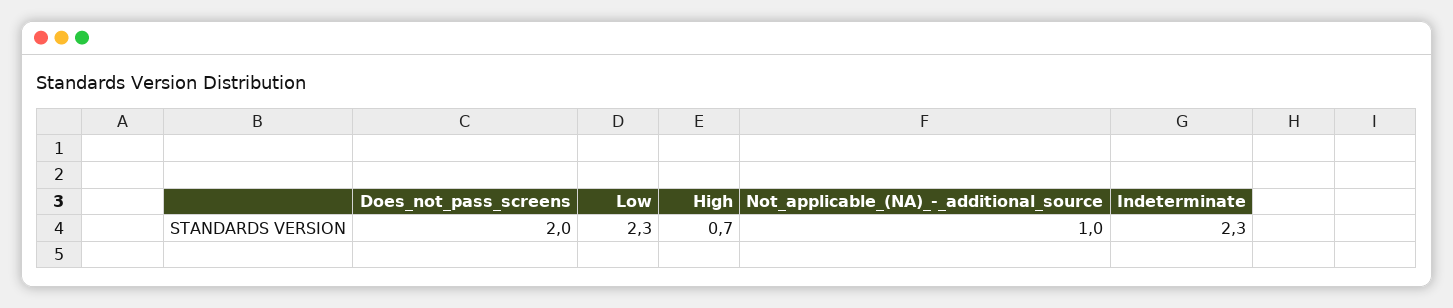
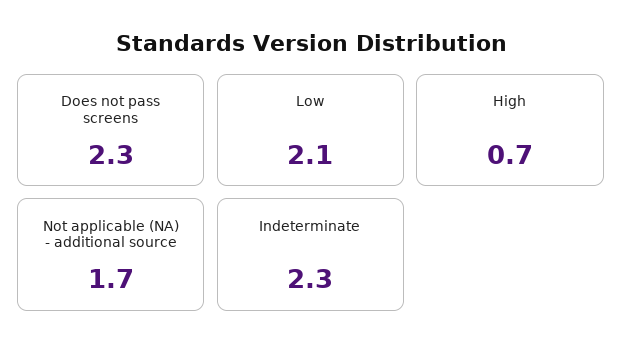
Does_not_pass_screens: 2 -> 2.3
Low: 2.3 -> 2.1
Not_applicable_(NA)_-_additional_source: 1 -> 1.7

